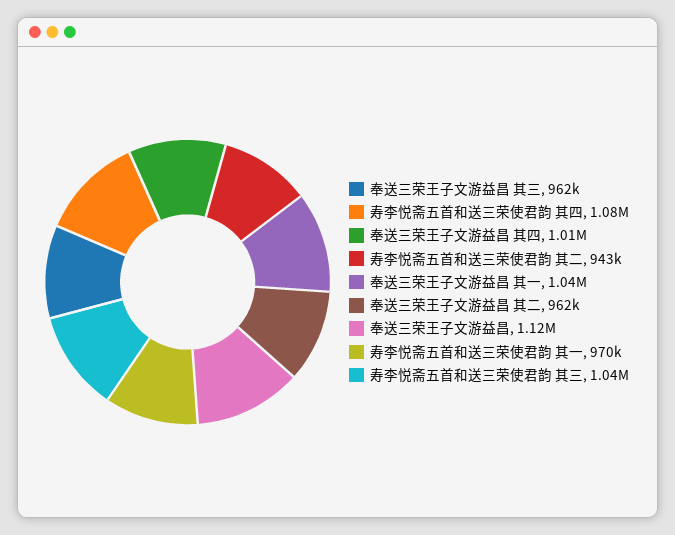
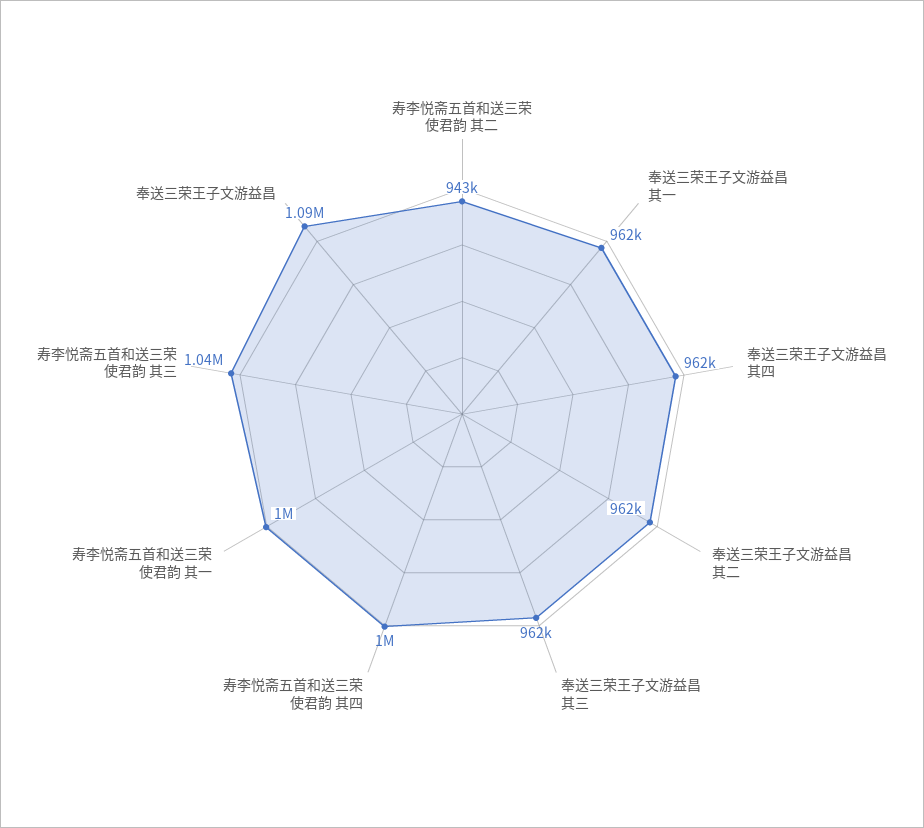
寿李悦斋五首和送三荣使君韵 其四: 1080000 -> 1000000
奉送三荣王子文游益昌 其四: 1010000 -> 962000
奉送三荣王子文游益昌 其一: 1040000 -> 962000
奉送三荣王子文游益昌: 1120000 -> 1090000
寿李悦斋五首和送三荣使君韵 其一: 970000 -> 1000000

